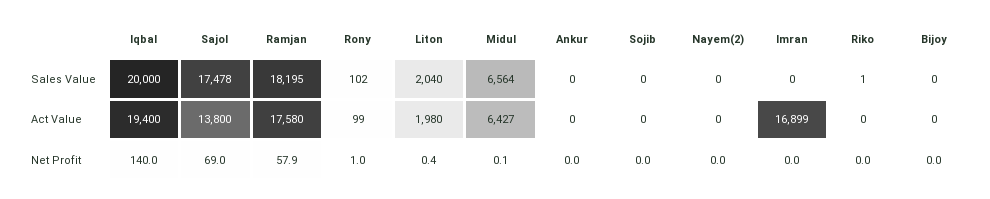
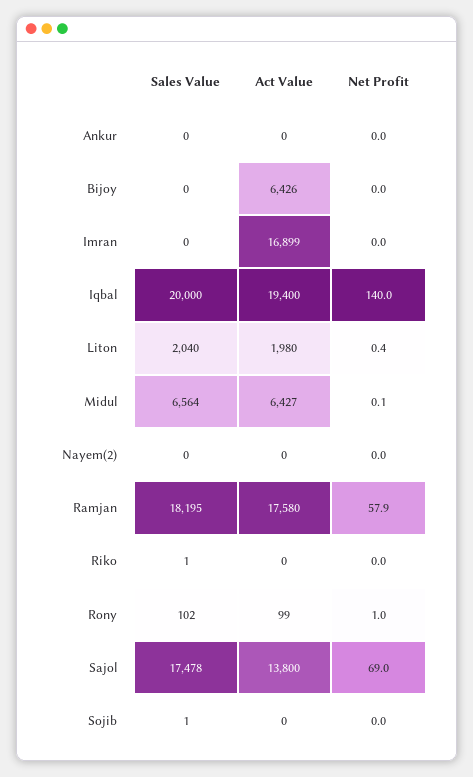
Sojib, Sales Value: 0 -> 1
Bijoy, Act Value: 0 -> 6426

